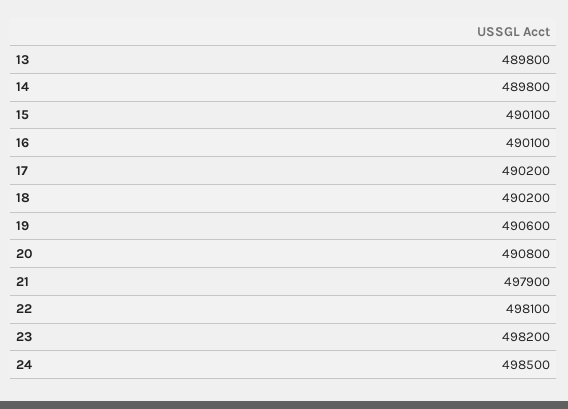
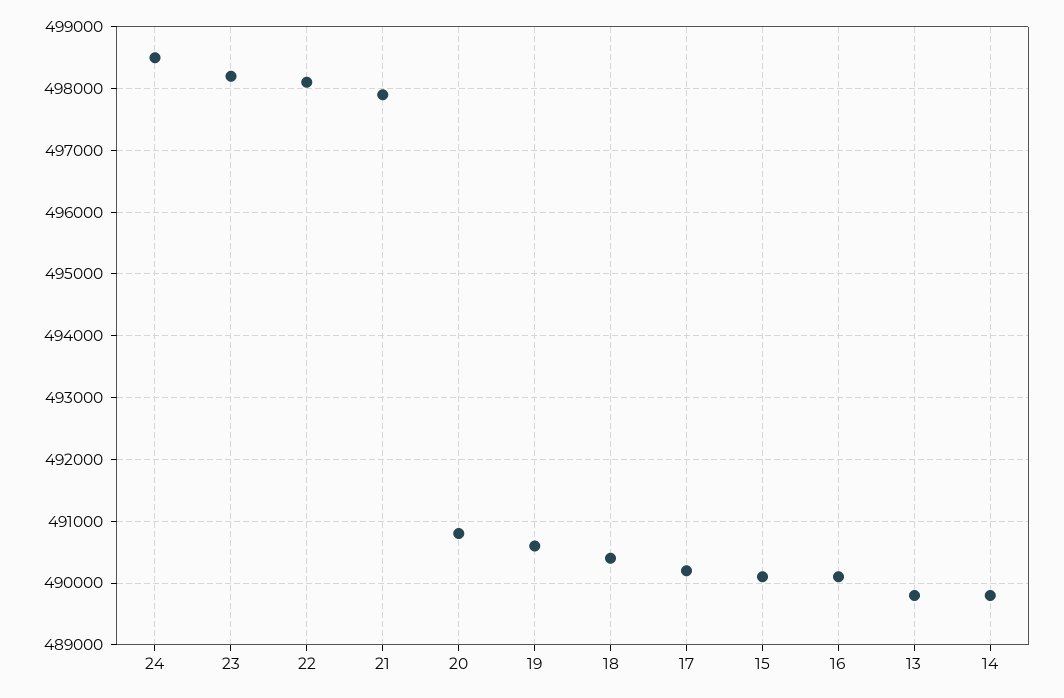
18: 490200 -> 490400

